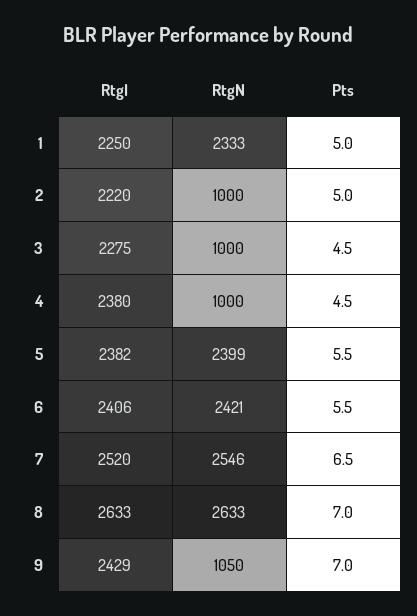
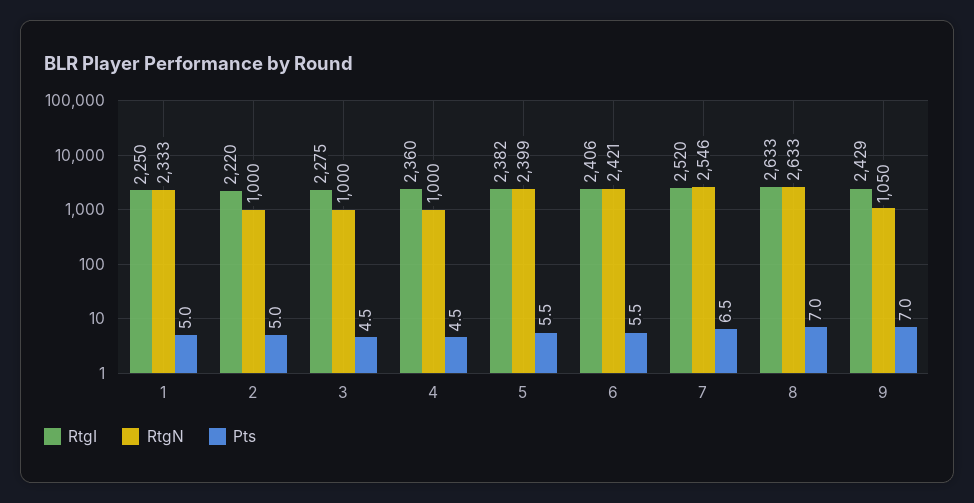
RtgI, 4: 2380 -> 2360

